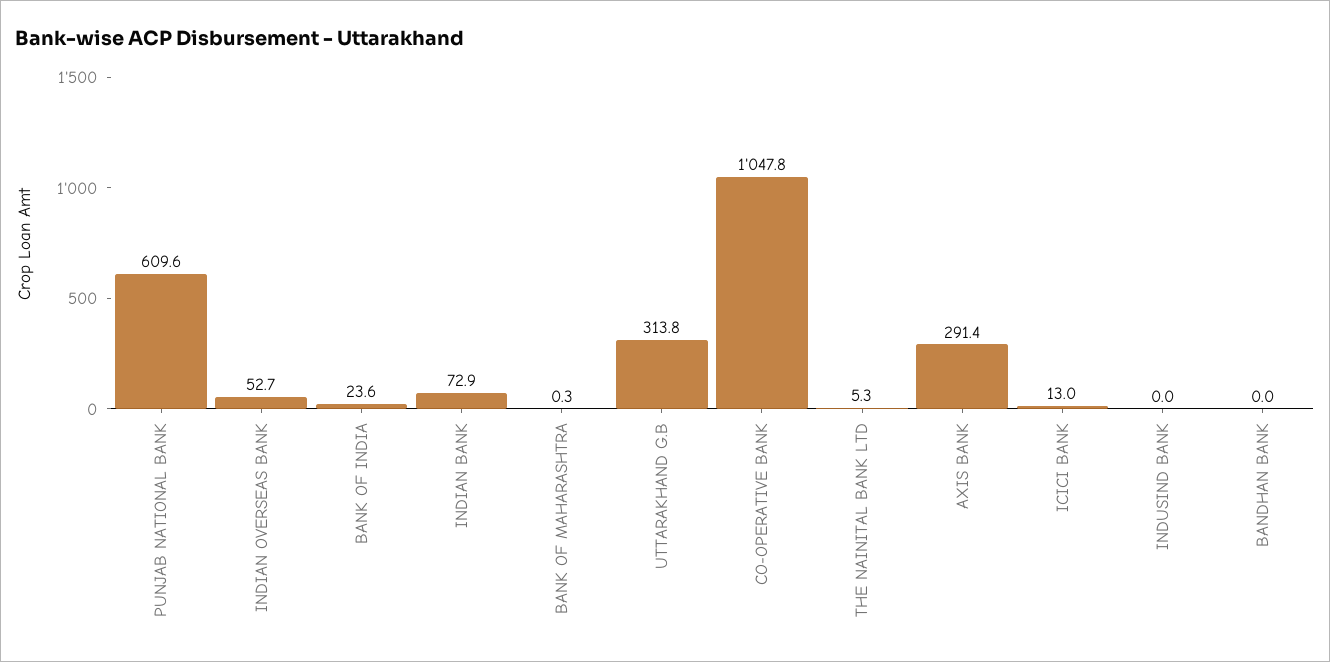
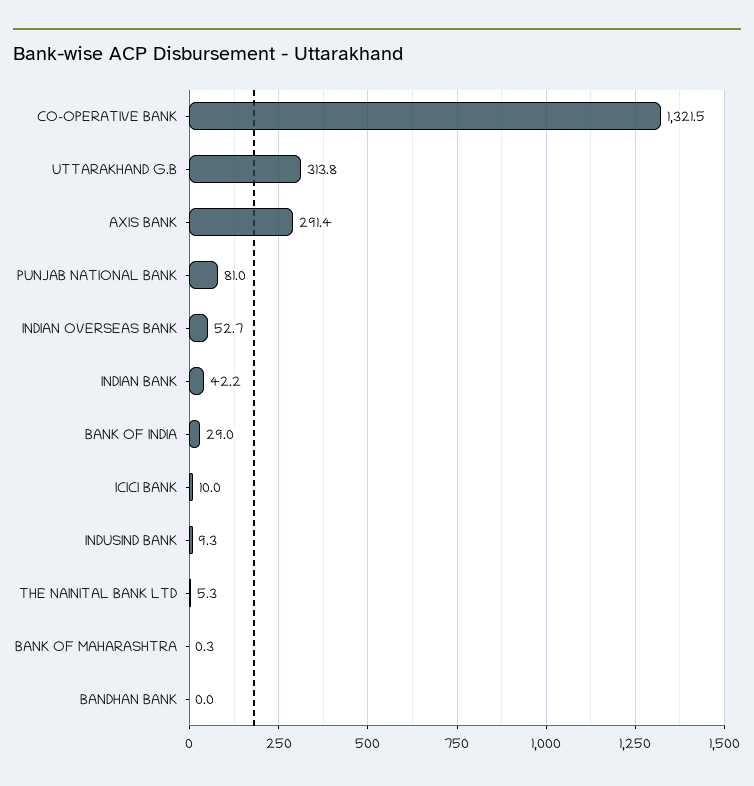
PUNJAB NATIONAL BANK: 609.6 -> 81
BANK OF INDIA: 23.6 -> 29
INDIAN BANK: 72.9 -> 42.2
CO-OPERATIVE BANK: 1047.8 -> 1321.5
ICICI BANK: 13 -> 10
INDUSIND BANK: 0 -> 9.3

